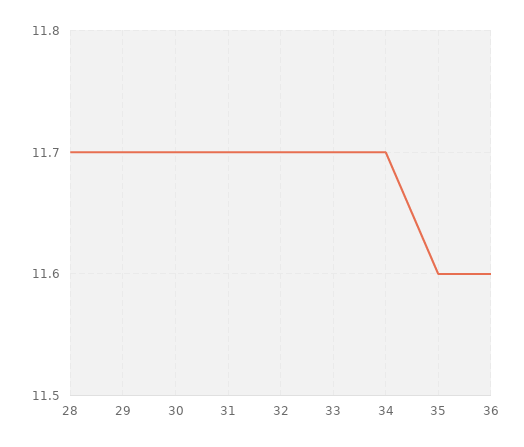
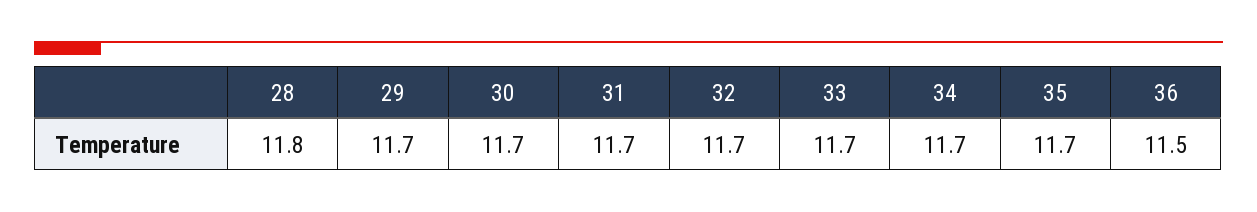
28: 11.7 -> 11.8
35: 11.6 -> 11.7
36: 11.6 -> 11.5

